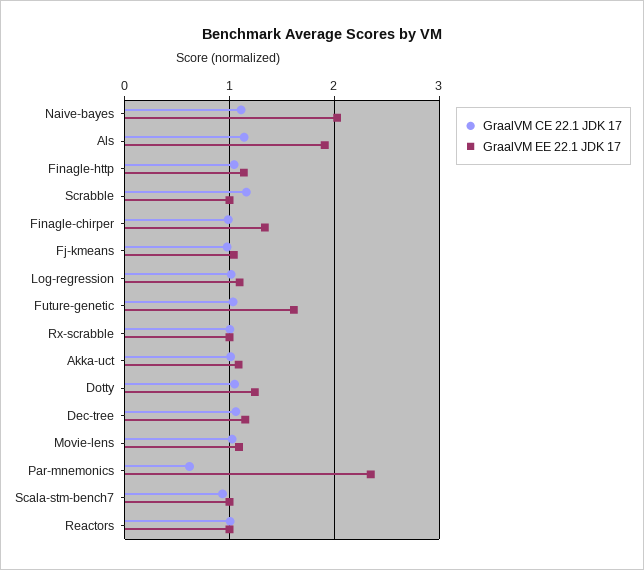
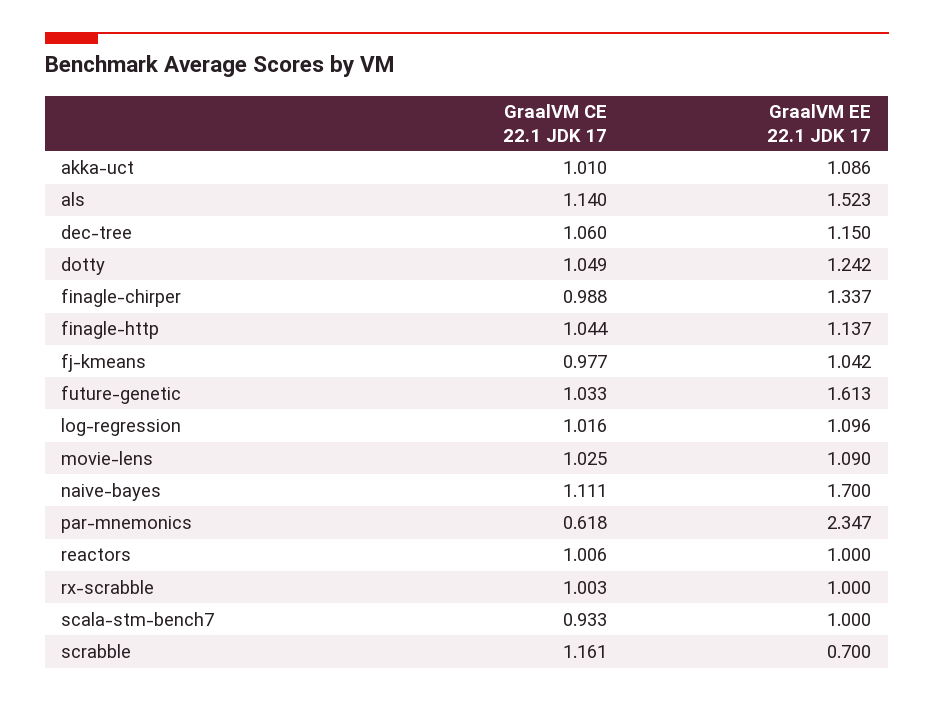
GraalVM EE 22.1 JDK 17, Naive-bayes: 2 -> 1.7
GraalVM EE 22.1 JDK 17, Als: 1.9 -> 1.523
GraalVM EE 22.1 JDK 17, Scrabble: 1 -> 0.7

